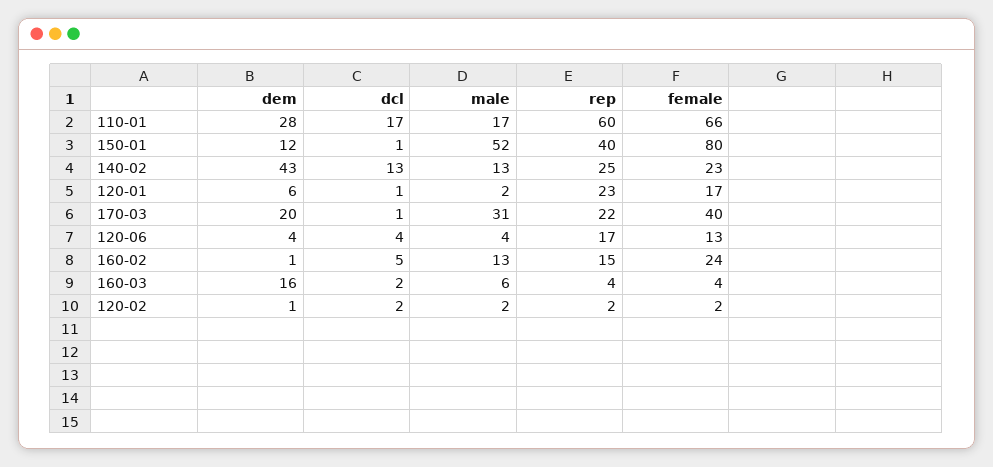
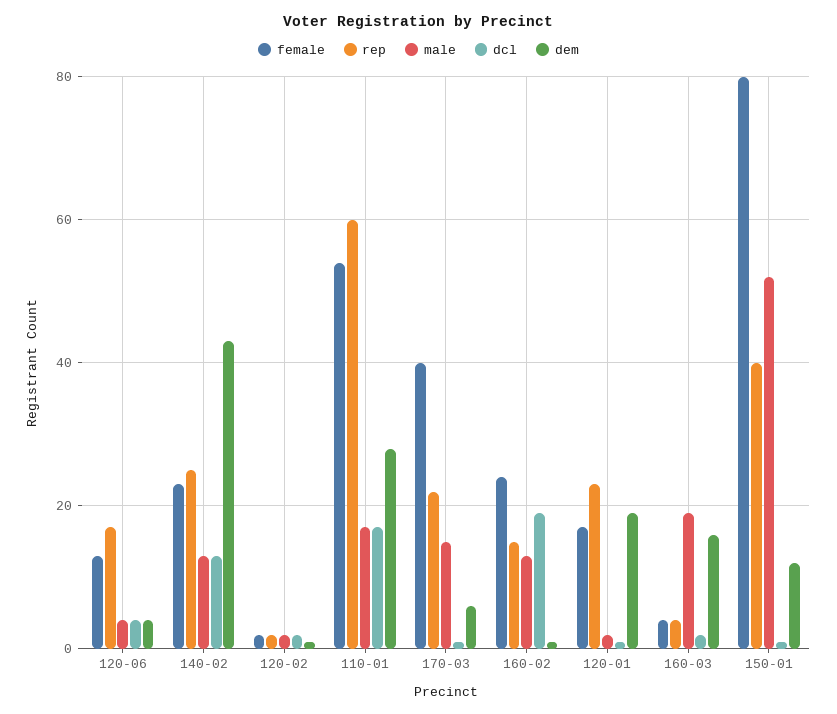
female, 110-01: 66 -> 55
dem, 120-01: 6 -> 20
dem, 170-03: 20 -> 5
male, 170-03: 31 -> 15
dcl, 160-02: 5 -> 20
male, 160-03: 6 -> 20

